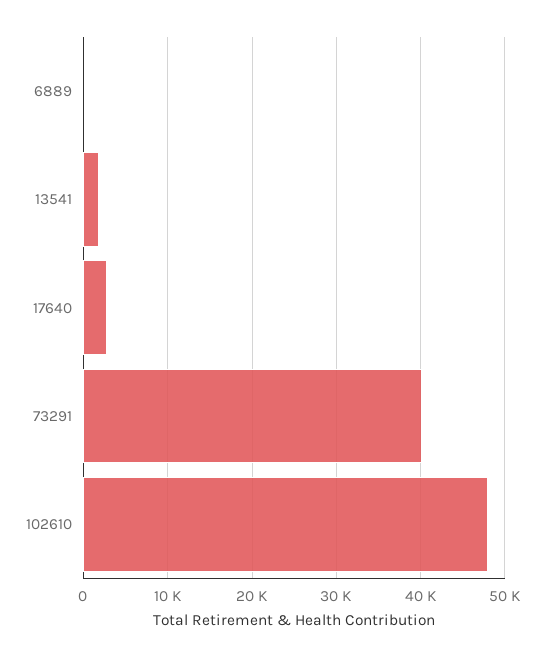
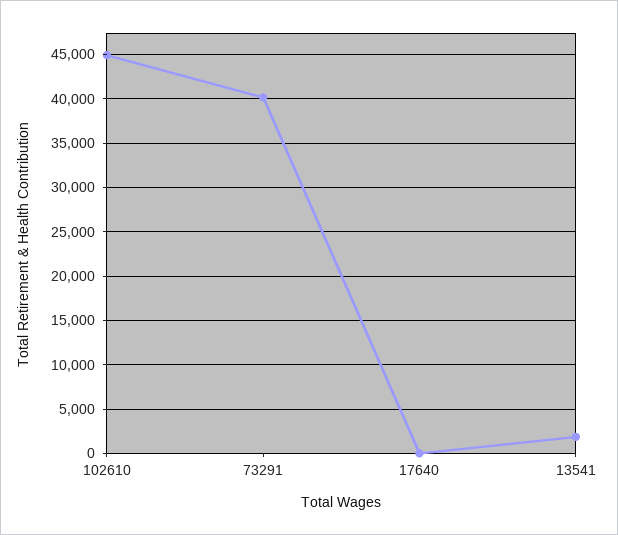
6889: 0 -> none
17640: 3000 -> 0
102610: 48000 -> 45000

